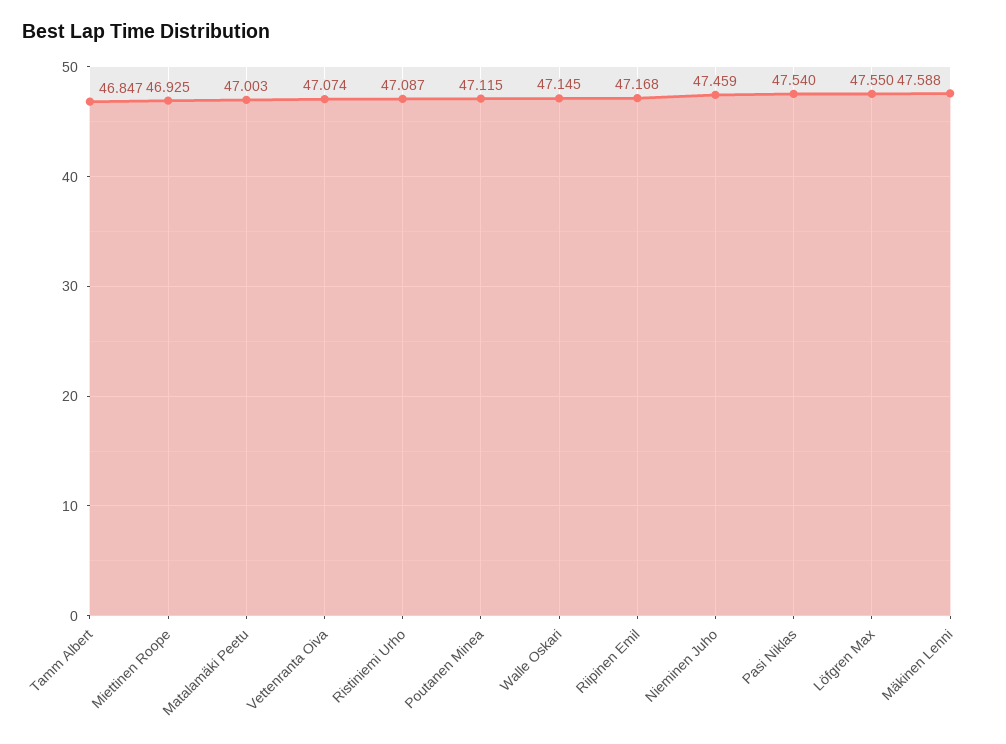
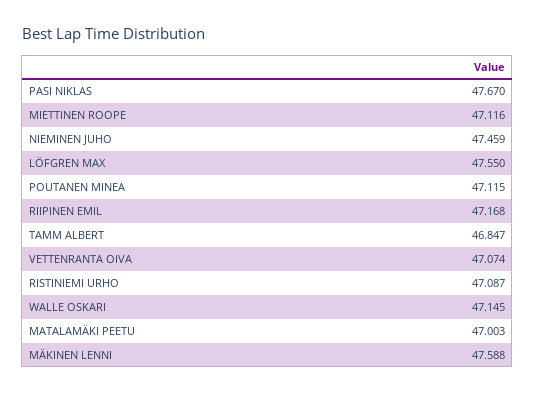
Miettinen Roope: 46.925 -> 47.116
Pasi Niklas: 47.54 -> 47.67

